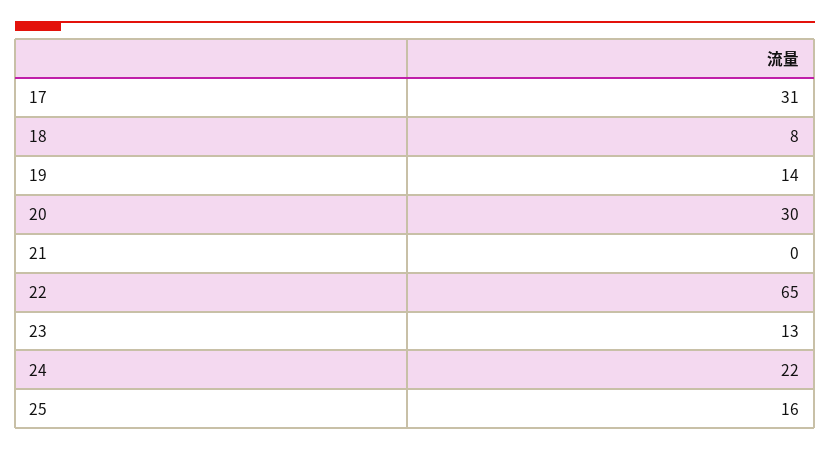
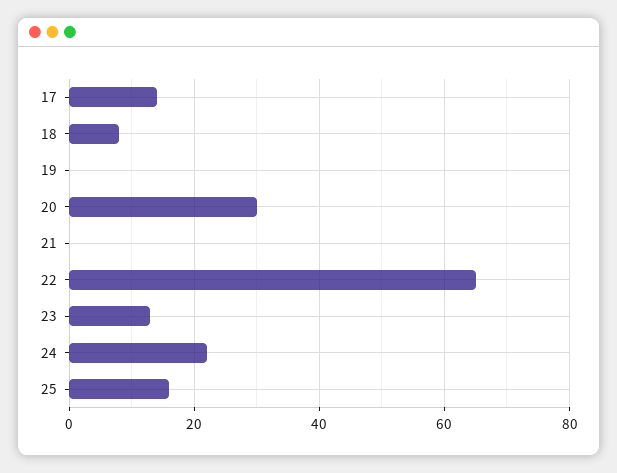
17: 31 -> 15
19: 14 -> 0

